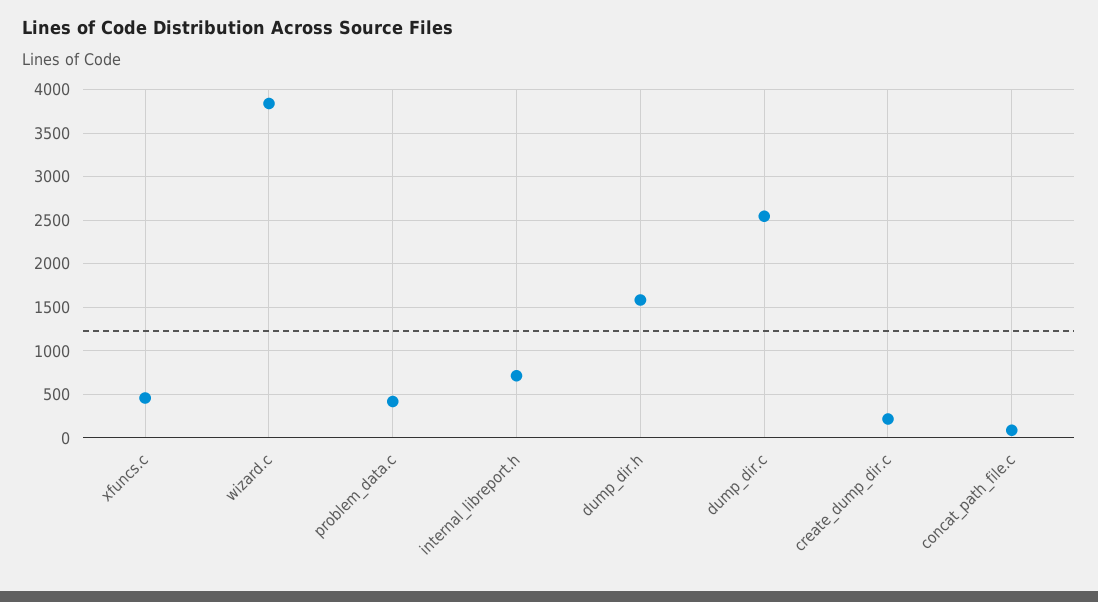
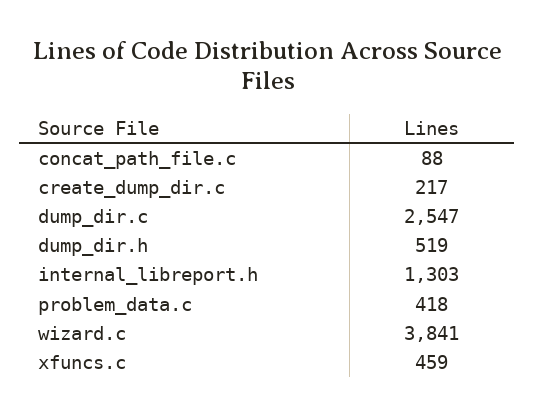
internal_libreport.h: 700 -> 1303
dump_dir.h: 1600 -> 519

